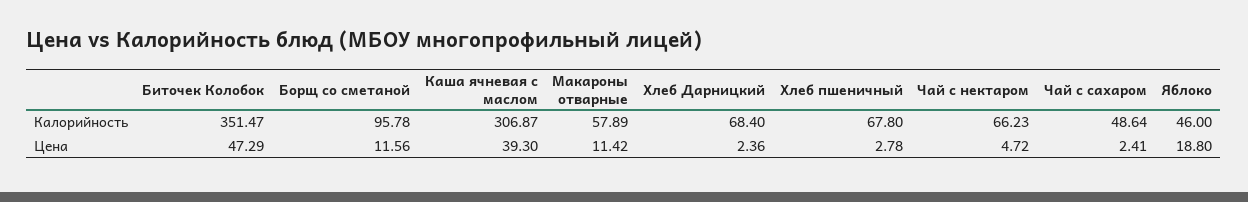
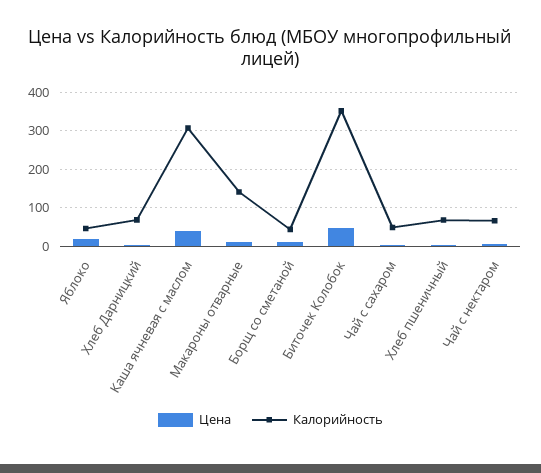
Калорийность, Борщ со сметаной: 95.78 -> 40
Калорийность, Макароны отварные: 57.89 -> 140

